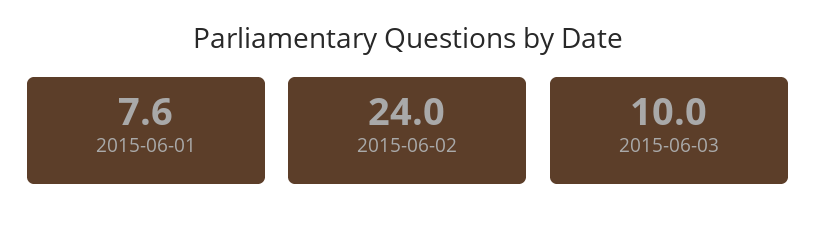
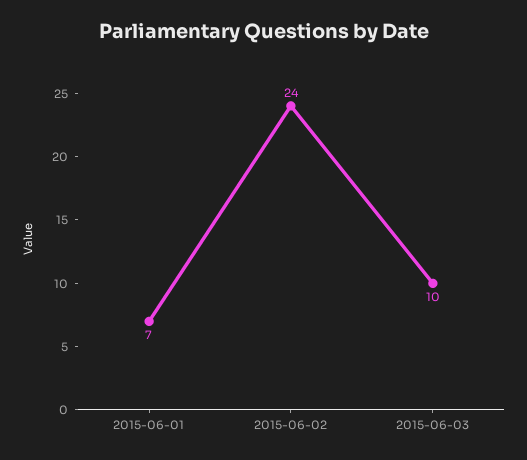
2015-06-01: 7.6 -> 7

